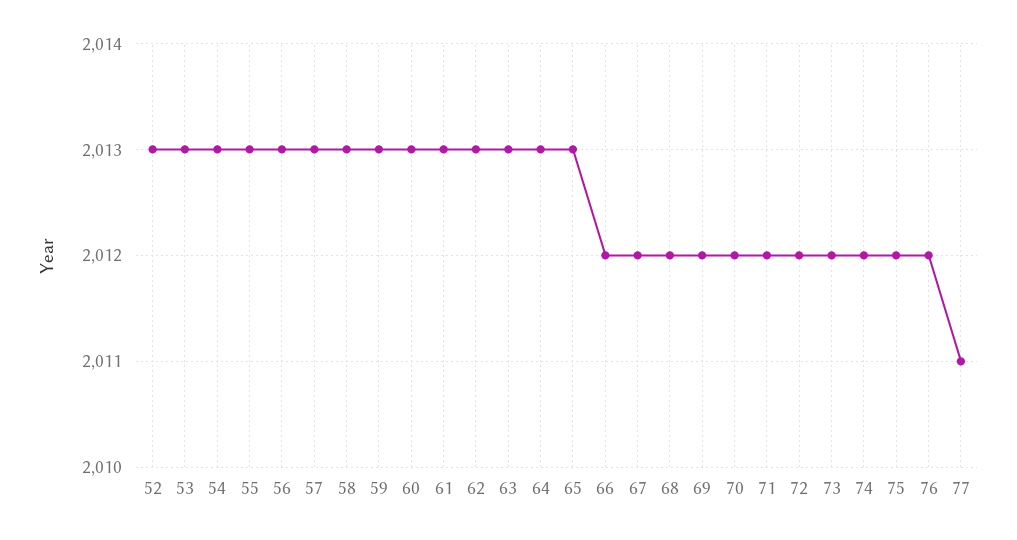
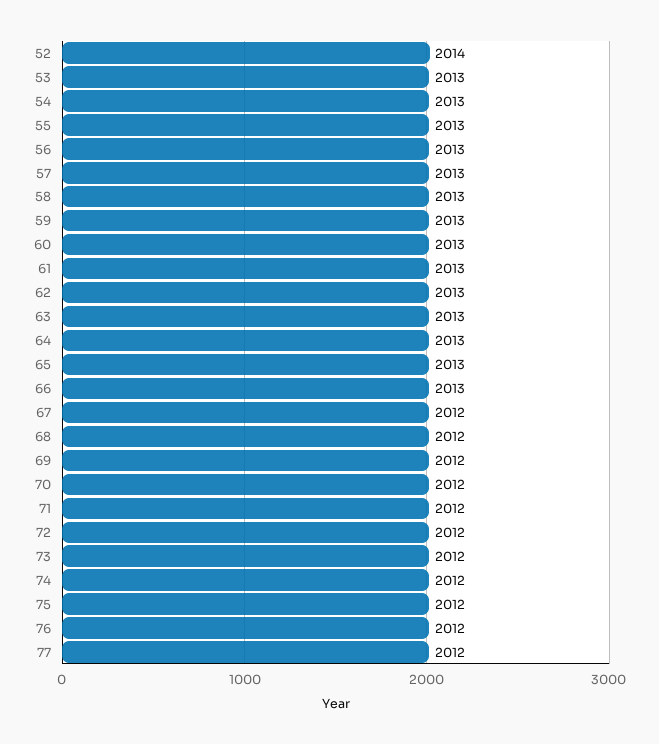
52: 2013 -> 2014
66: 2012 -> 2013
77: 2011 -> 2012

